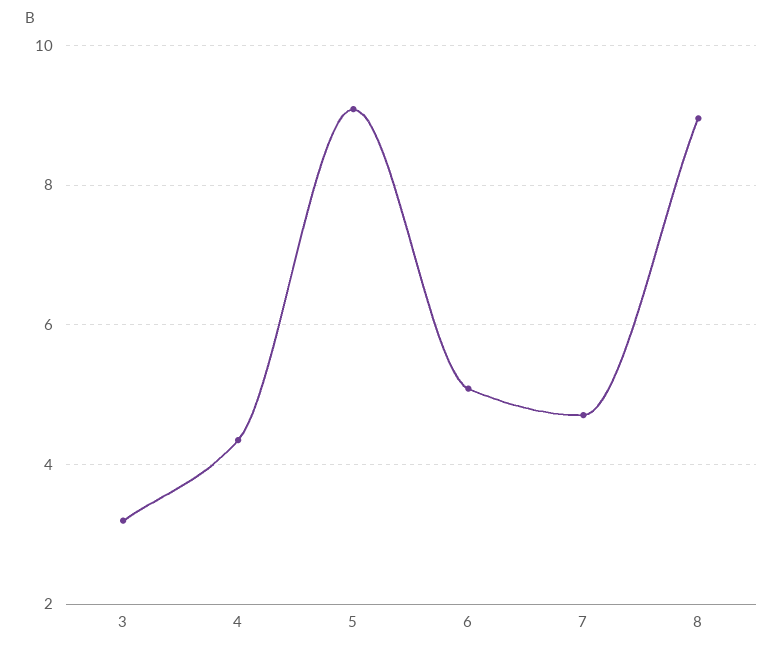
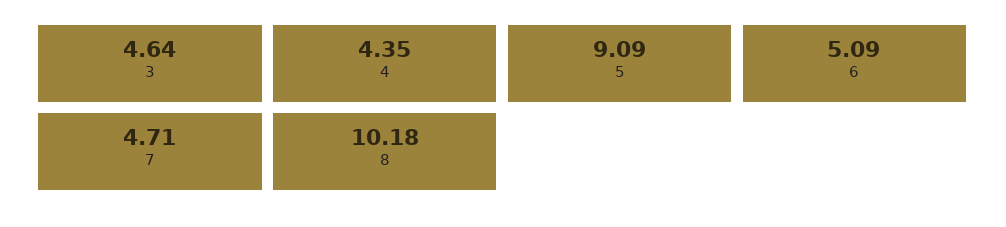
3: 3.2 -> 4.64
8: 9 -> 10.18

